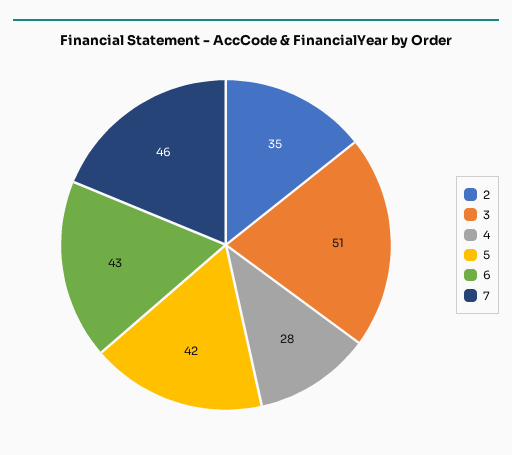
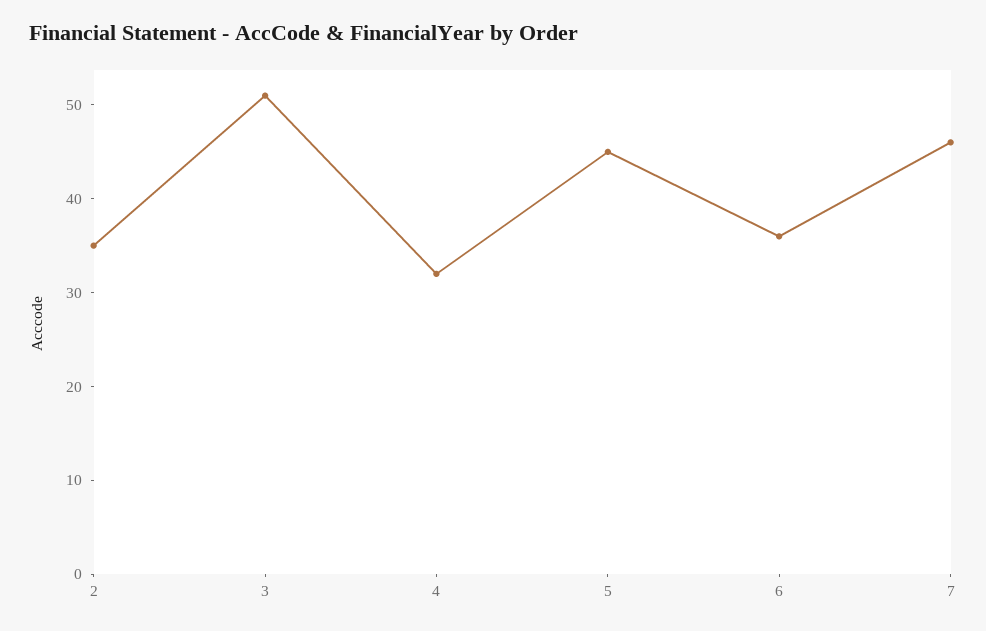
4: 28 -> 32
5: 42 -> 45
6: 43 -> 36

